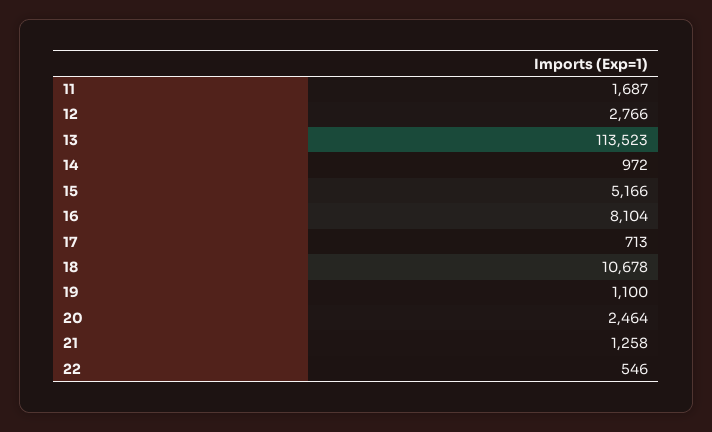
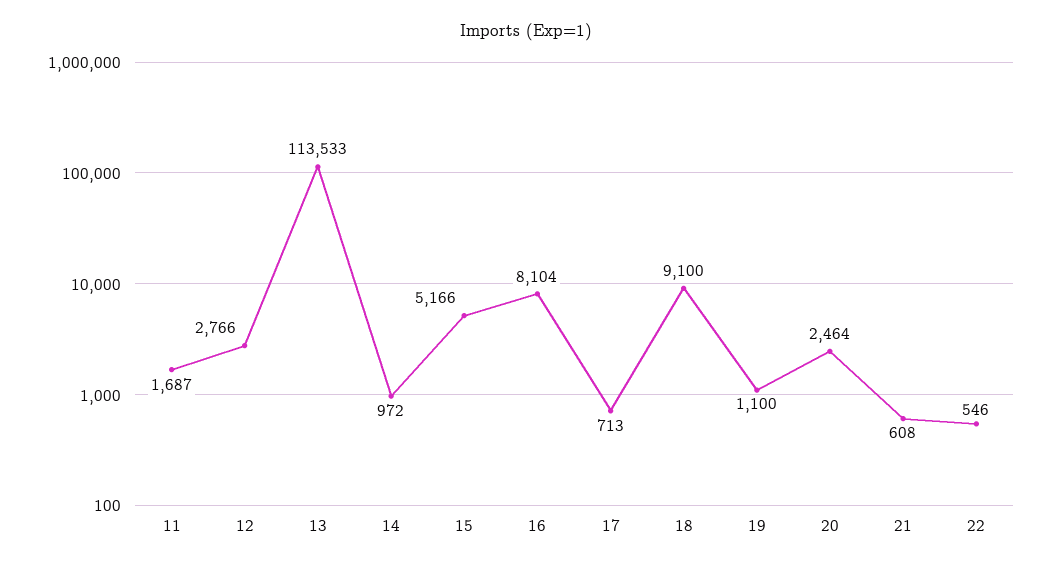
13: 113523 -> 113533
18: 10678 -> 9100
21: 1258 -> 608

